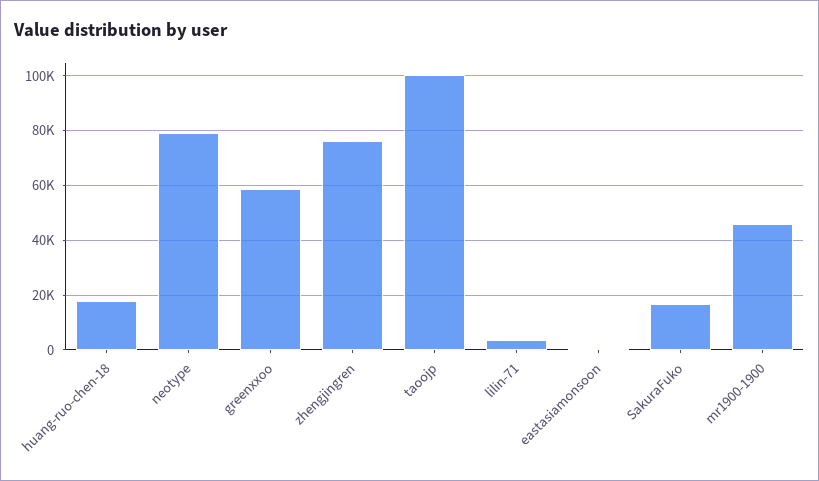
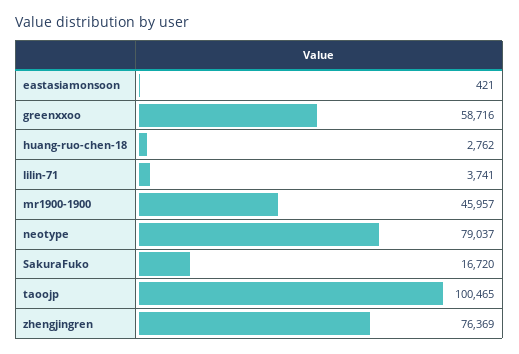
huang-ruo-chen-18: 17500 -> 2762

